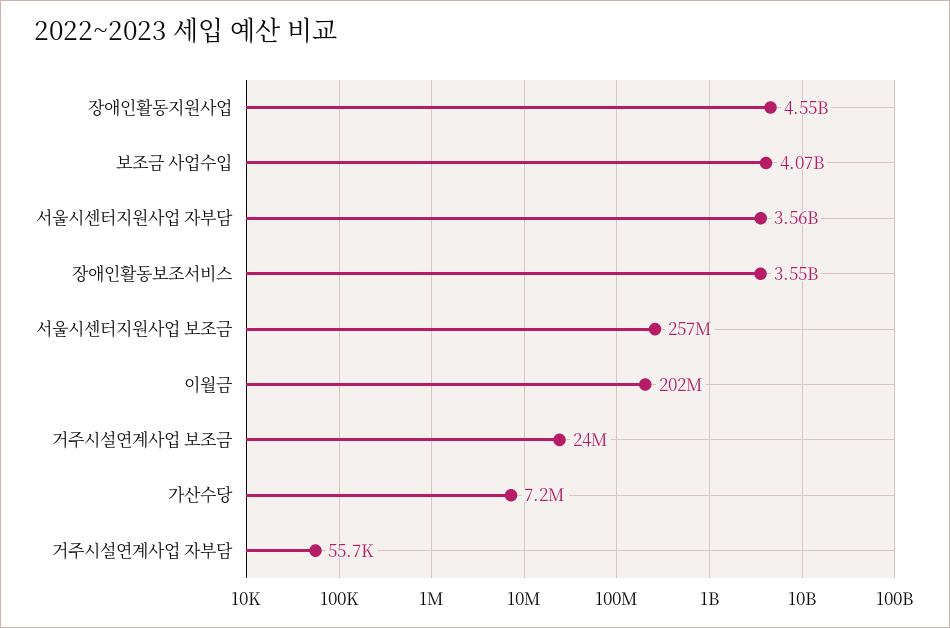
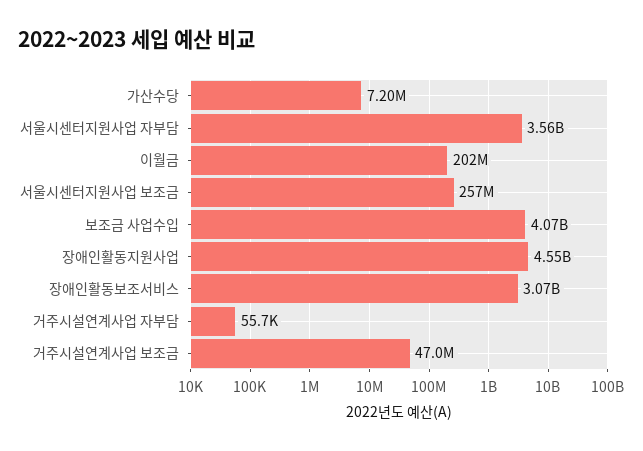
장애인활동보조서비스: 3550000000 -> 3070000000
거주시설연계사업 보조금: 24000000 -> 47000000

